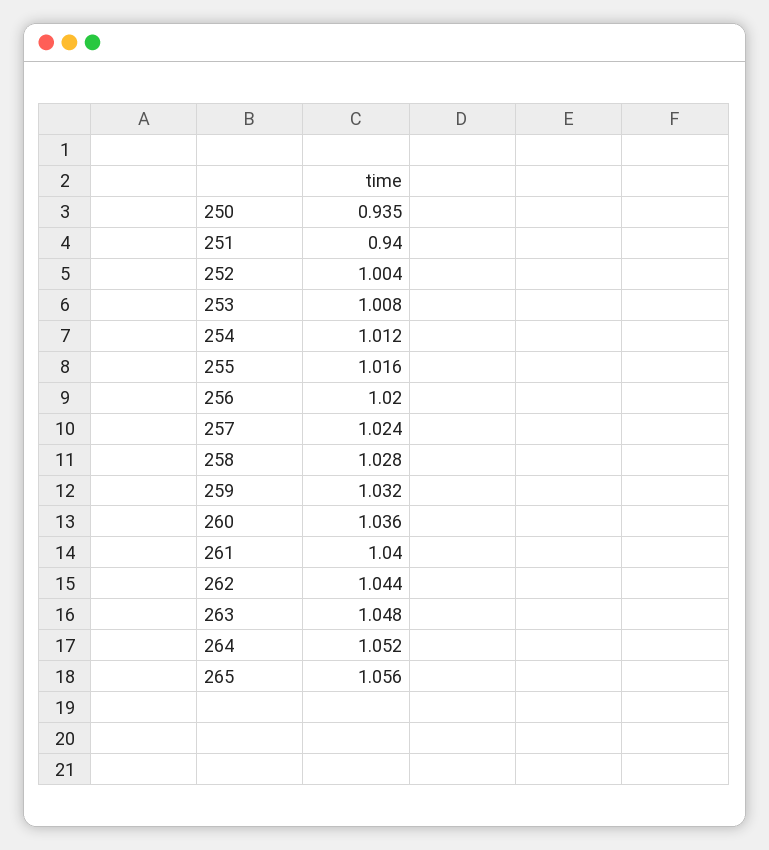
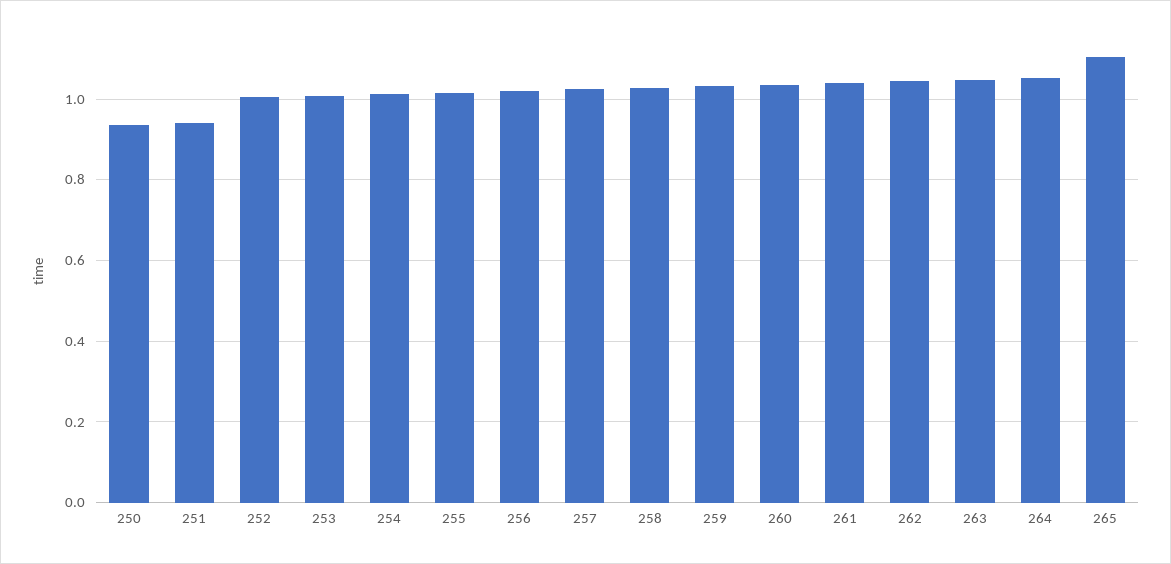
265: 1.056 -> 1.1

